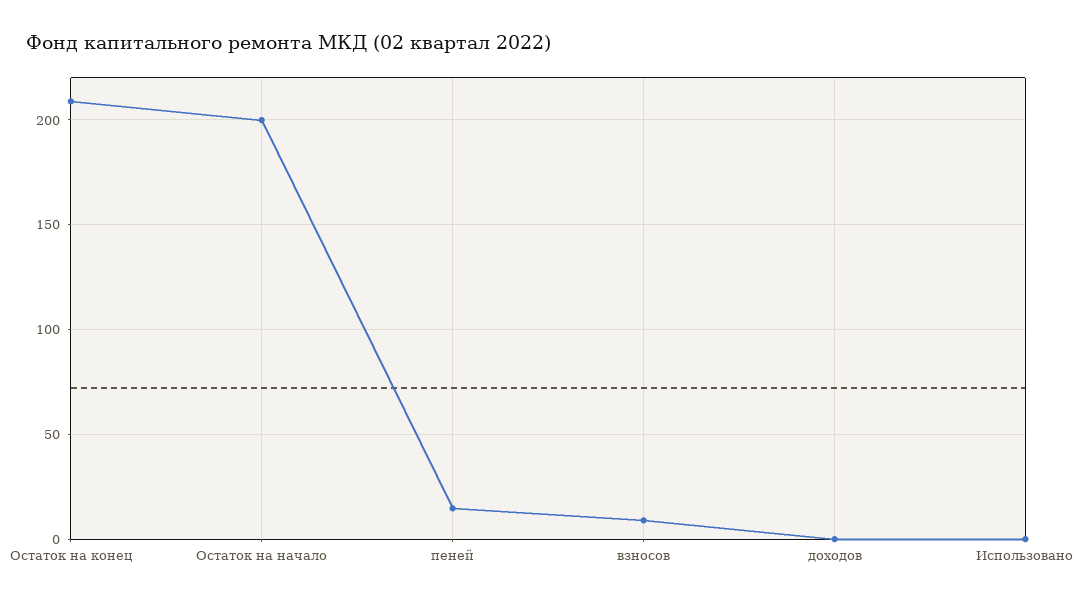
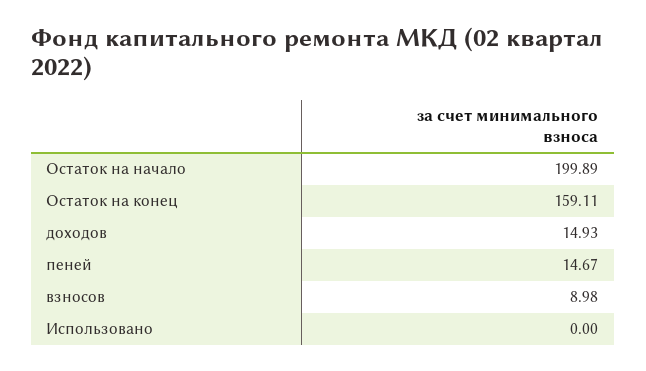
Остаток на конец: 210 -> 159.11
доходов: 0 -> 14.93

